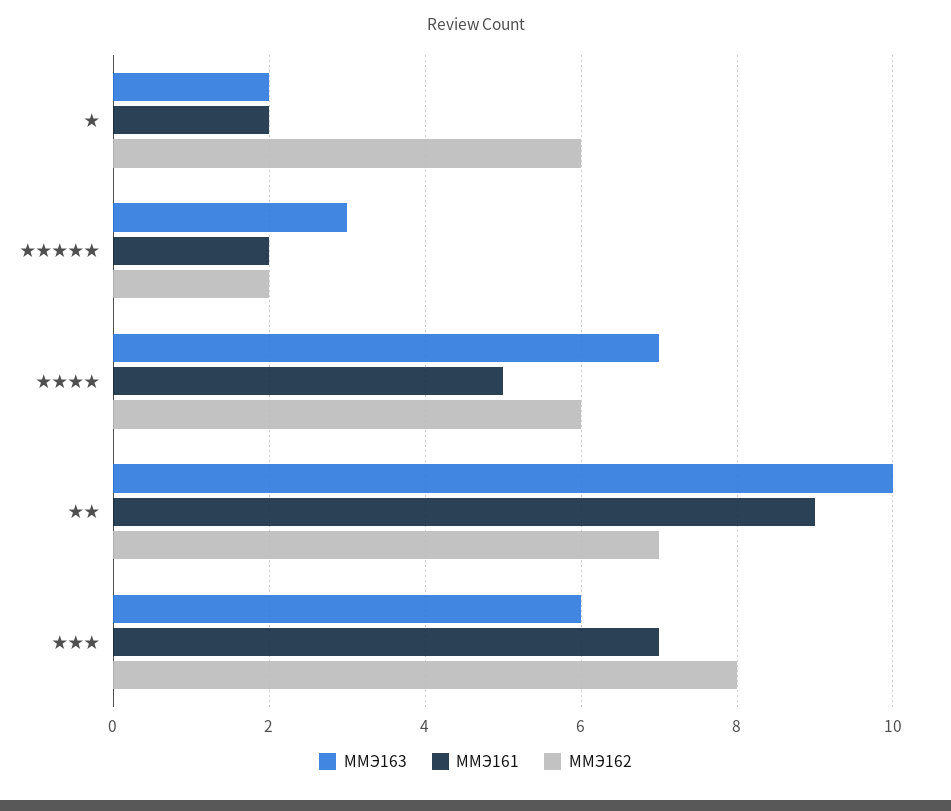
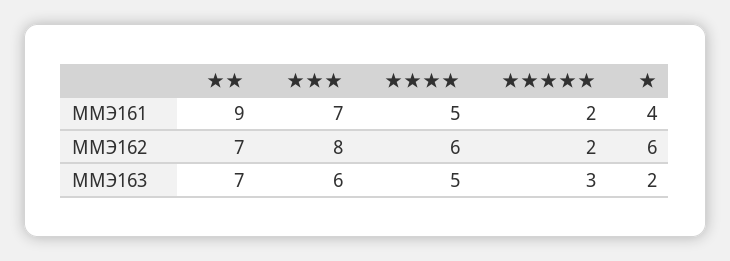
ММЭ161, ★: 2 -> 4
ММЭ163, ★★★★: 7 -> 5
ММЭ163, ★★: 10 -> 7

